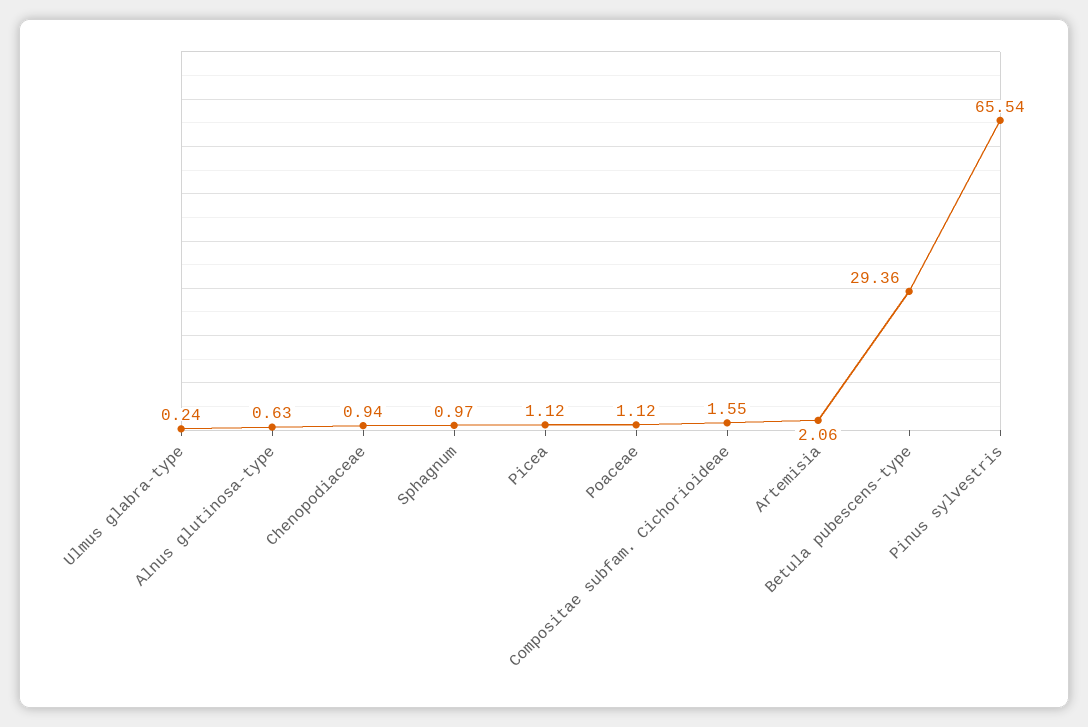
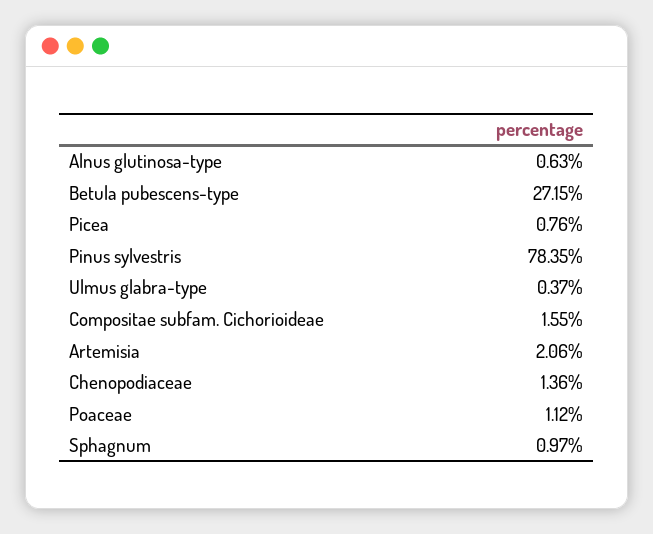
Ulmus glabra-type: 0.24 -> 0.37
Chenopodiaceae: 0.94 -> 1.36
Picea: 1.12 -> 0.76
Betula pubescens-type: 29.36 -> 27.15
Pinus sylvestris: 65.54 -> 78.35

